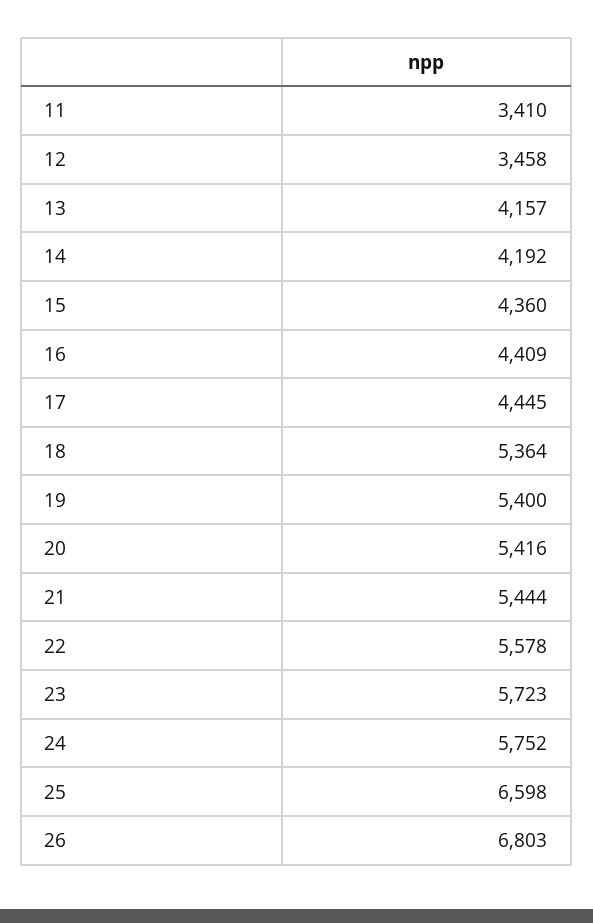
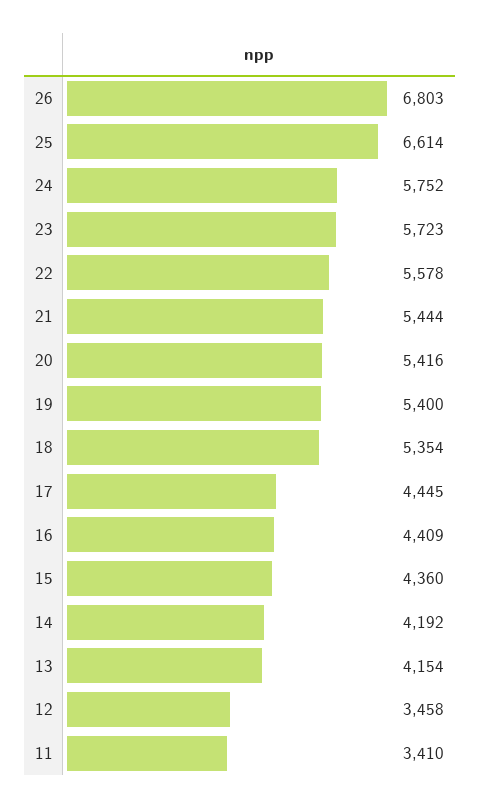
13: 4157 -> 4154
18: 5364 -> 5354
25: 6598 -> 6614

